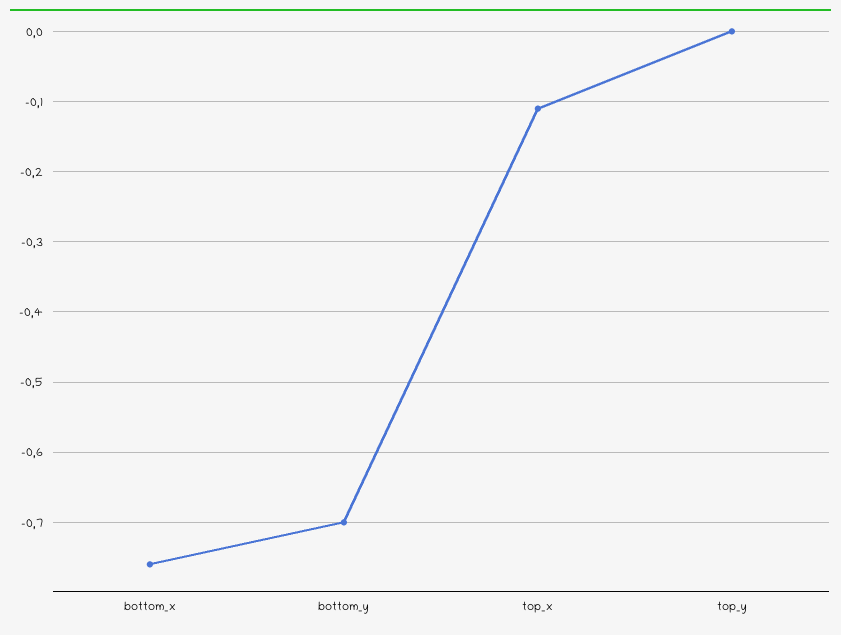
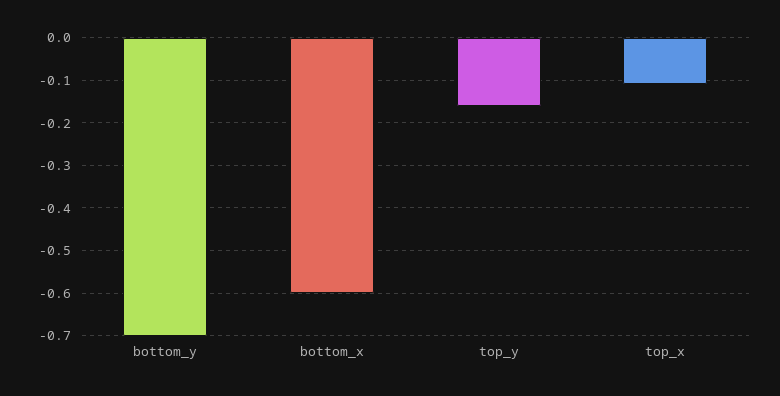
bottom_x: -0.76 -> -0.6
top_y: 0 -> -0.15

